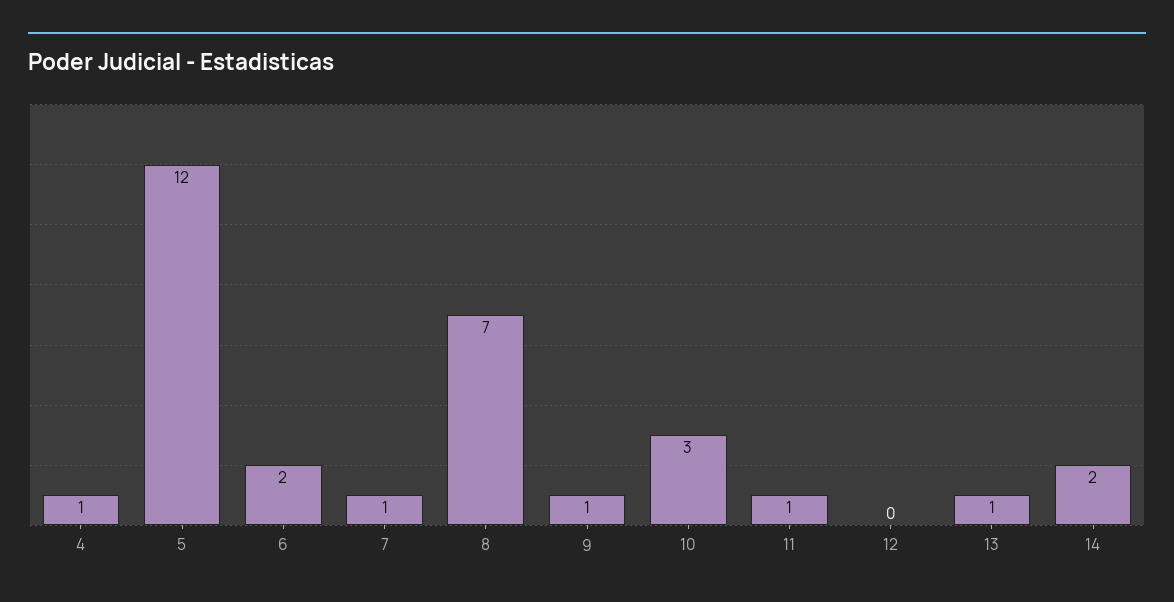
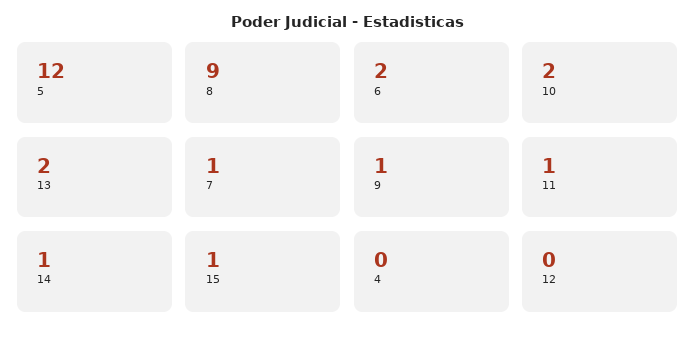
4: 1 -> 0
8: 7 -> 9
10: 3 -> 2
13: 1 -> 2
14: 2 -> 1
15: none -> 1

